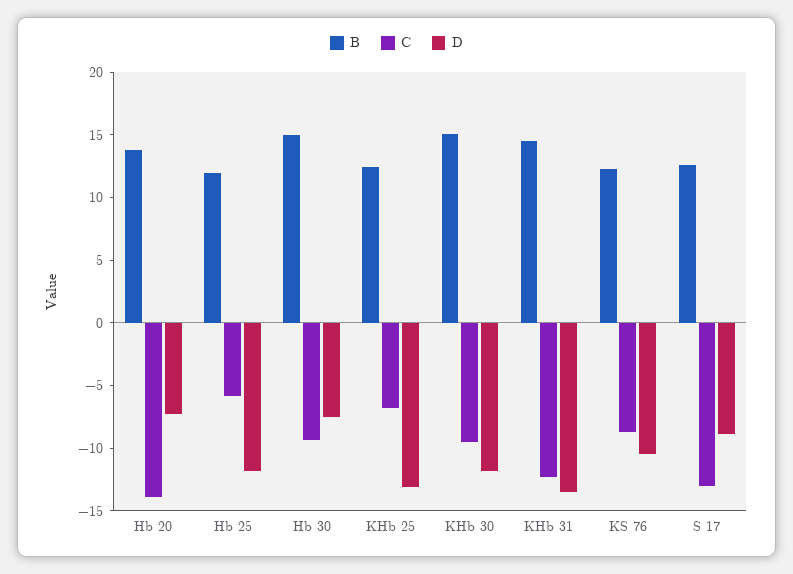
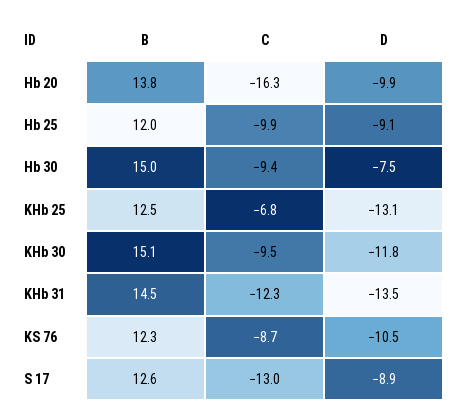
C, Hb 20: -14 -> -16.3
D, Hb 20: -7 -> -9.9
C, Hb 25: -6 -> -9.9
D, Hb 25: -12 -> -9.1

